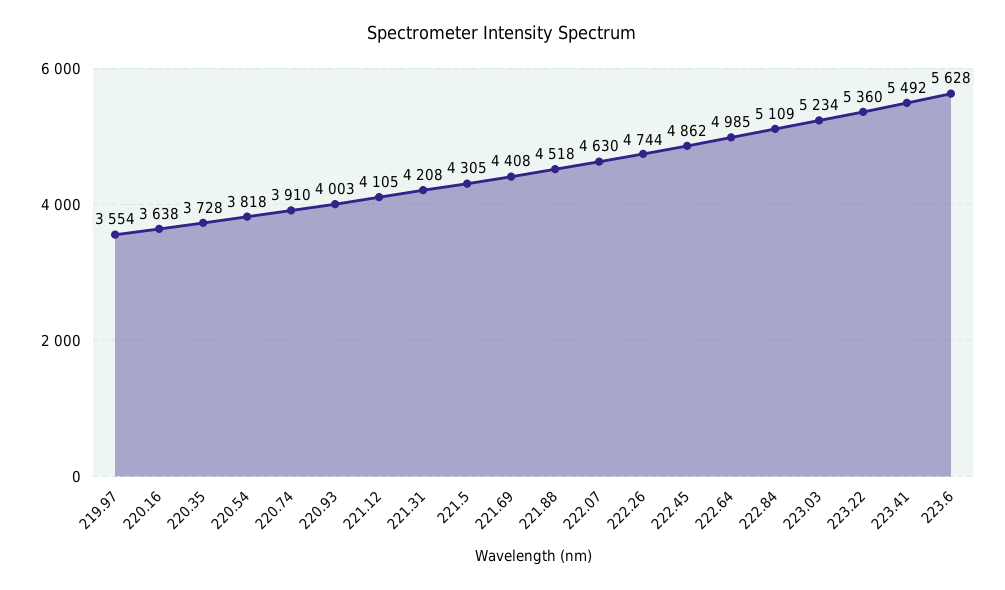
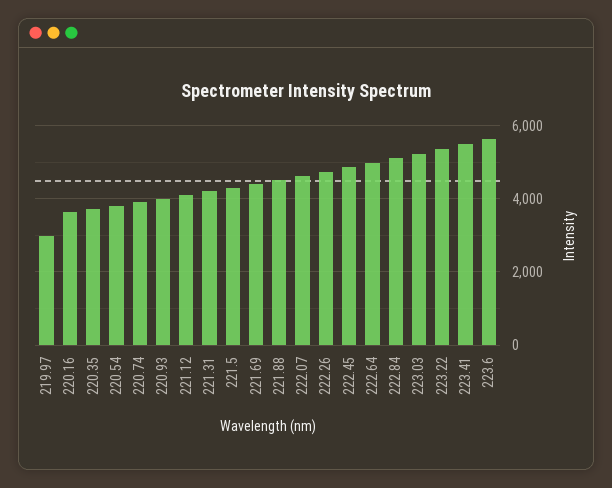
219.97: 3554 -> 3000

